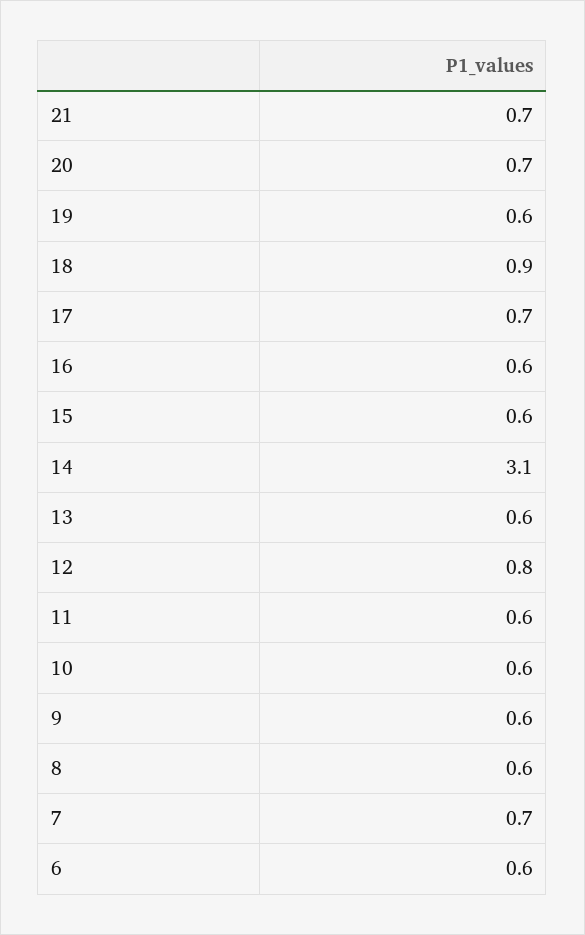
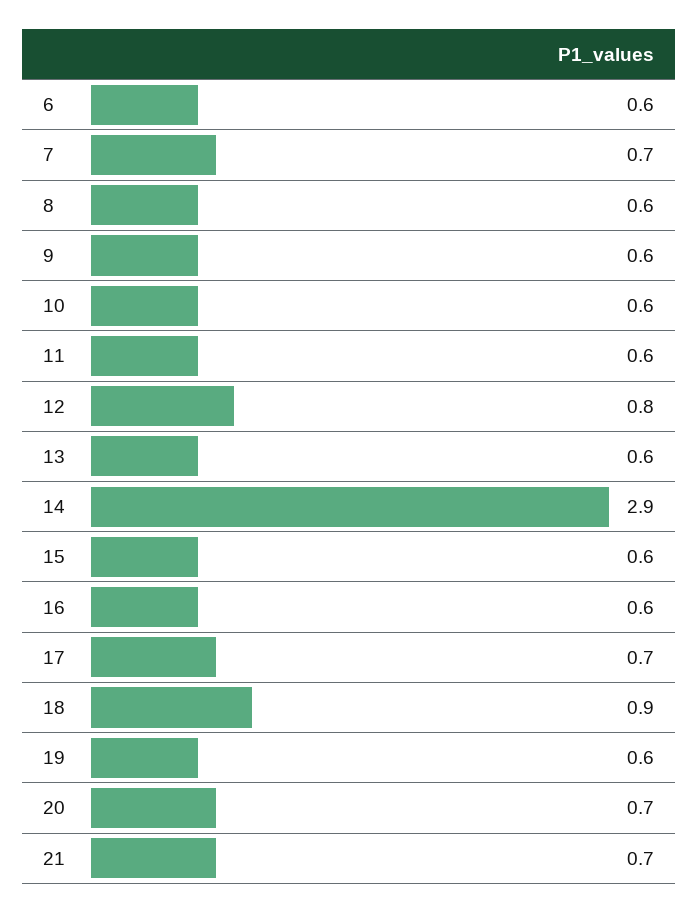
14: 3.1 -> 2.9

